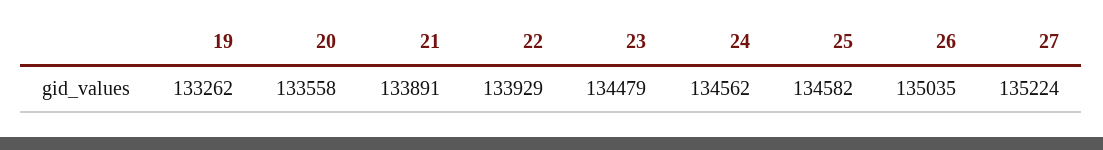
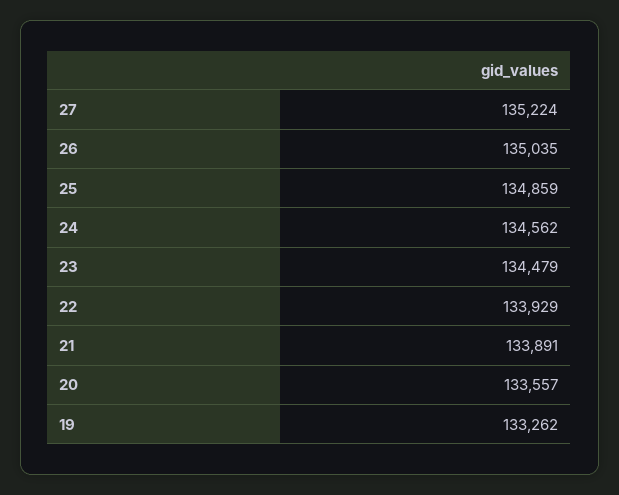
20: 133558 -> 133557
25: 134582 -> 134859

